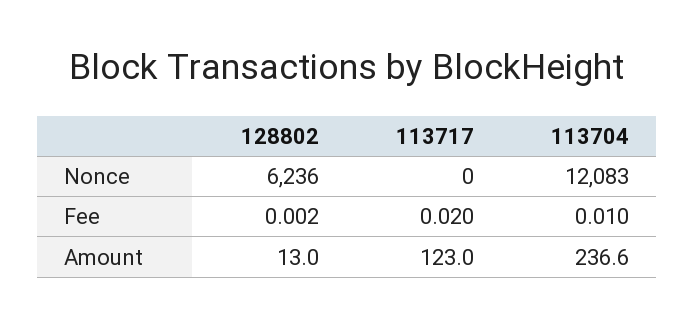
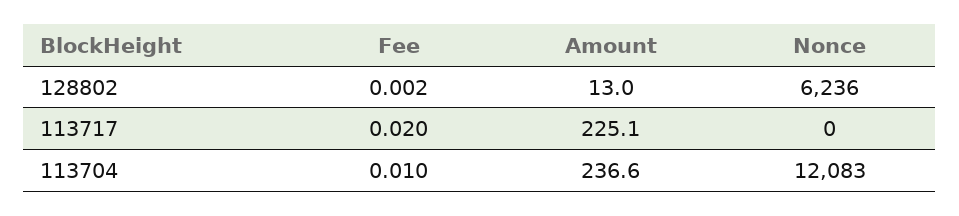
113717, Amount: 123 -> 225.1

